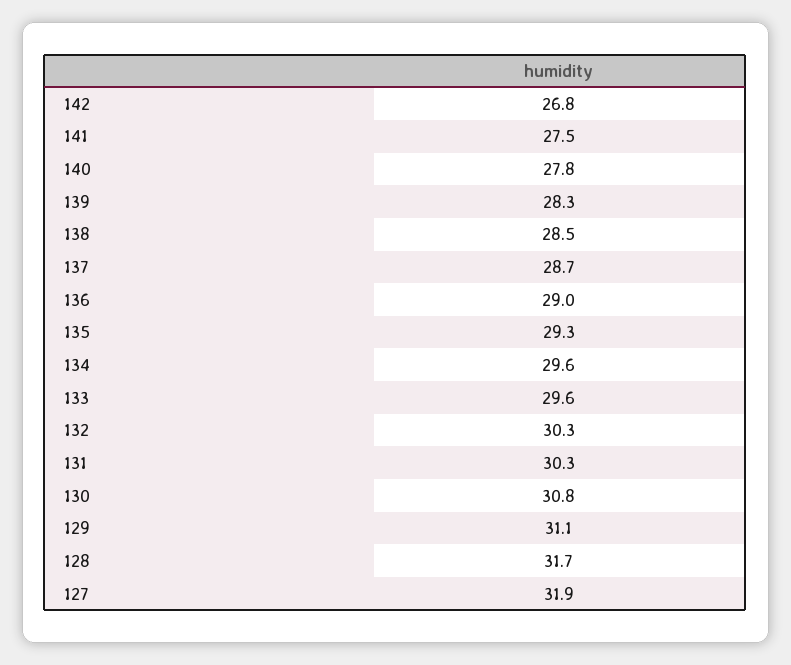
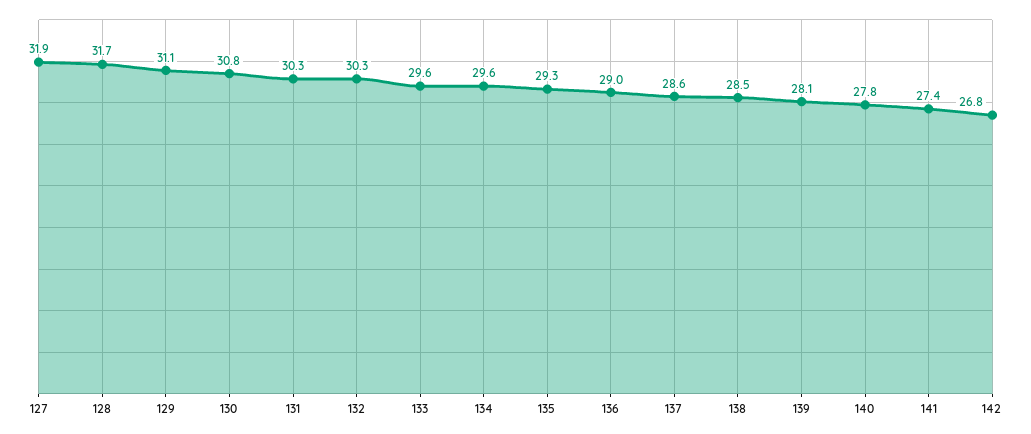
141: 27.5 -> 27.4
139: 28.3 -> 28.1
137: 28.7 -> 28.6

